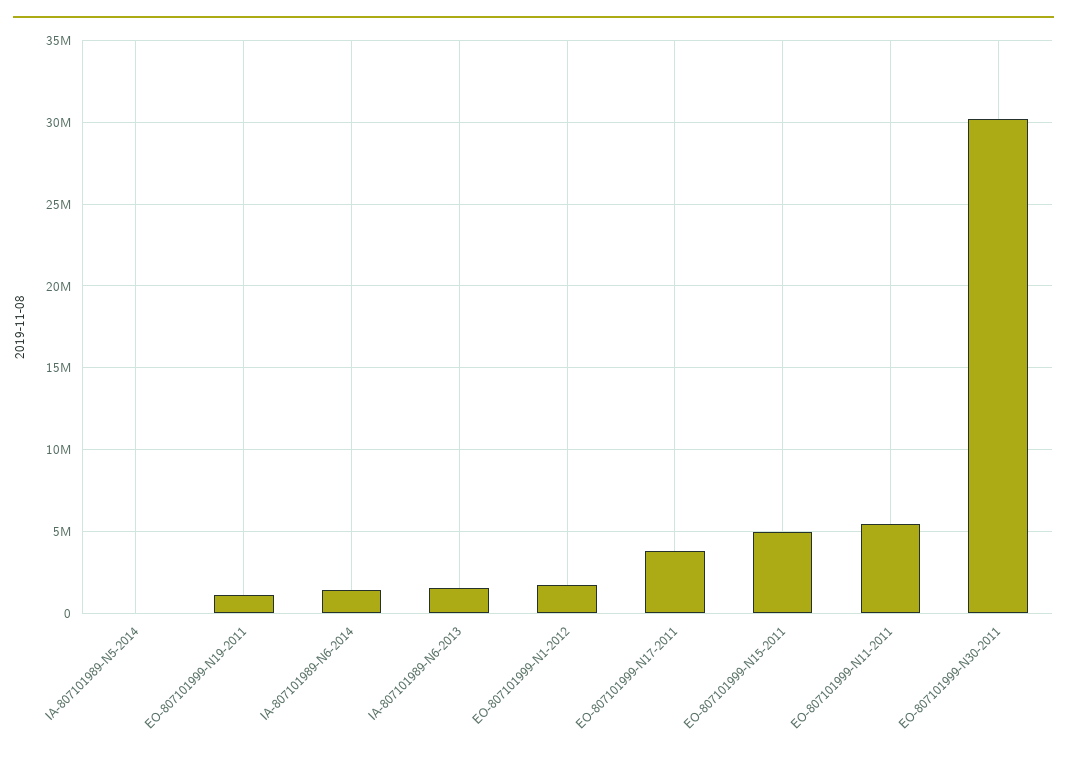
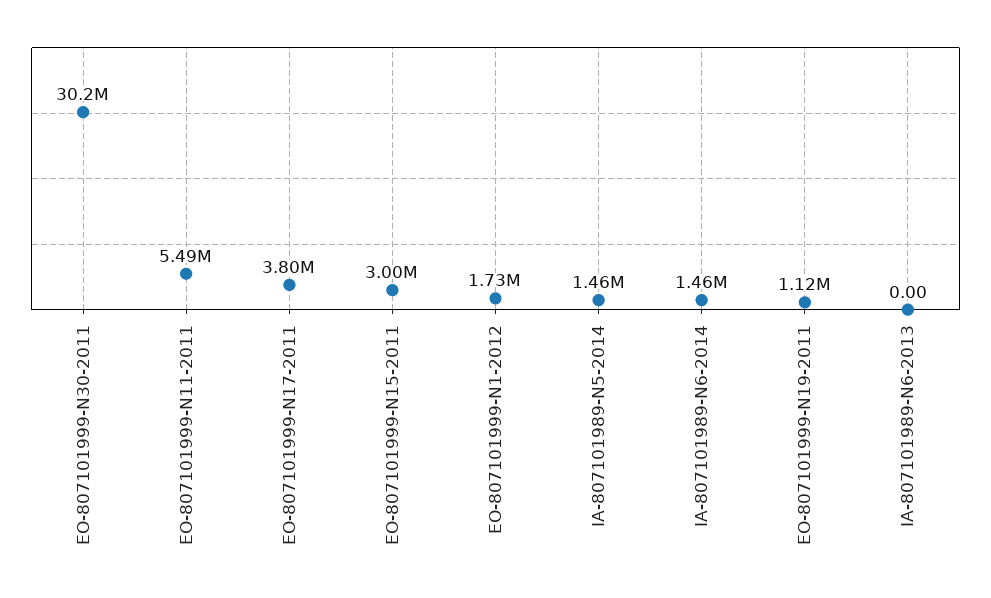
IA-807101989-N5-2014: 0 -> 1460000
IA-807101989-N6-2013: 1500000 -> 0
EO-807101999-N15-2011: 5000000 -> 3000000

